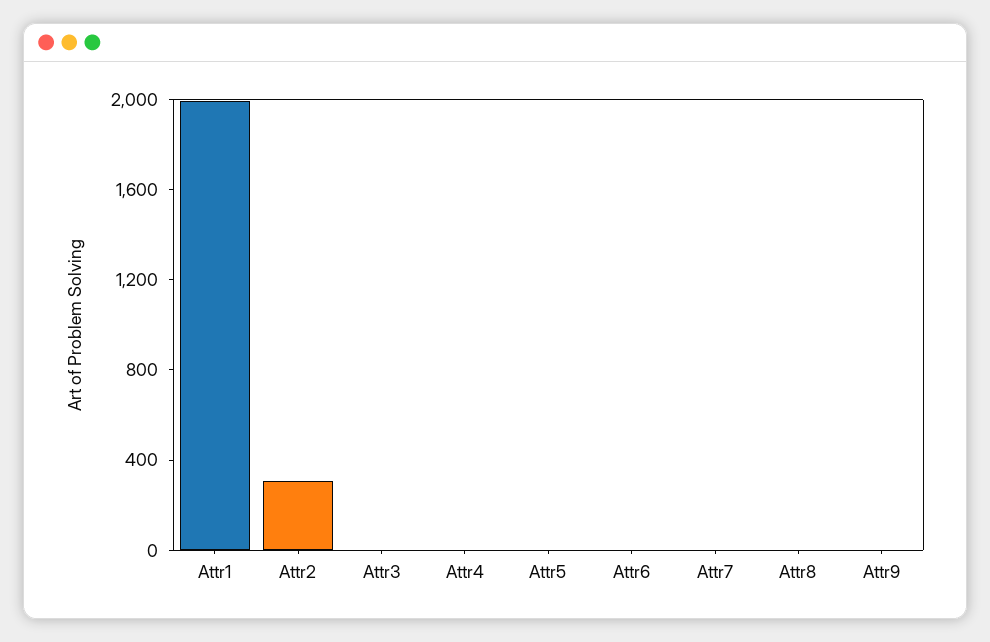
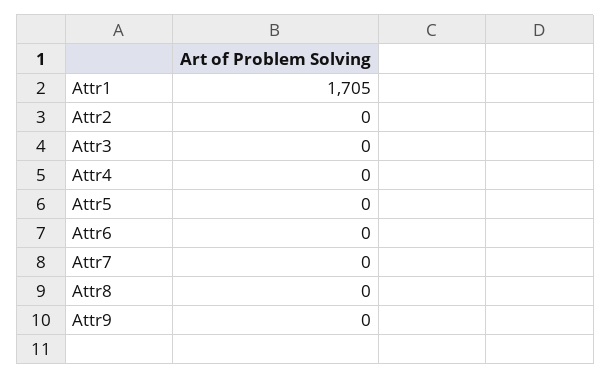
Attr1: 2000 -> 1705
Attr2: 300 -> 0

